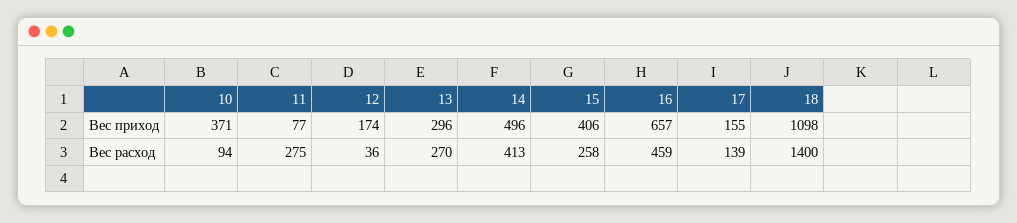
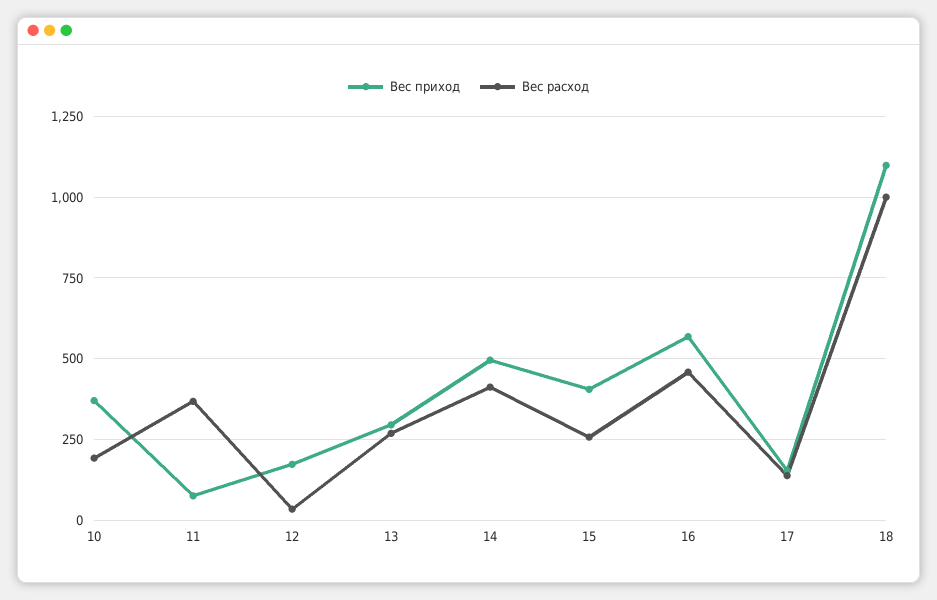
Вес приход, 16: 657 -> 575
Вес расход, 10: 94 -> 200
Вес расход, 11: 275 -> 375
Вес расход, 18: 1400 -> 1000

